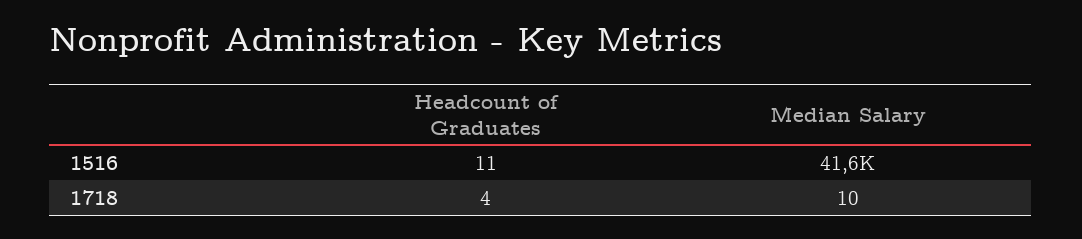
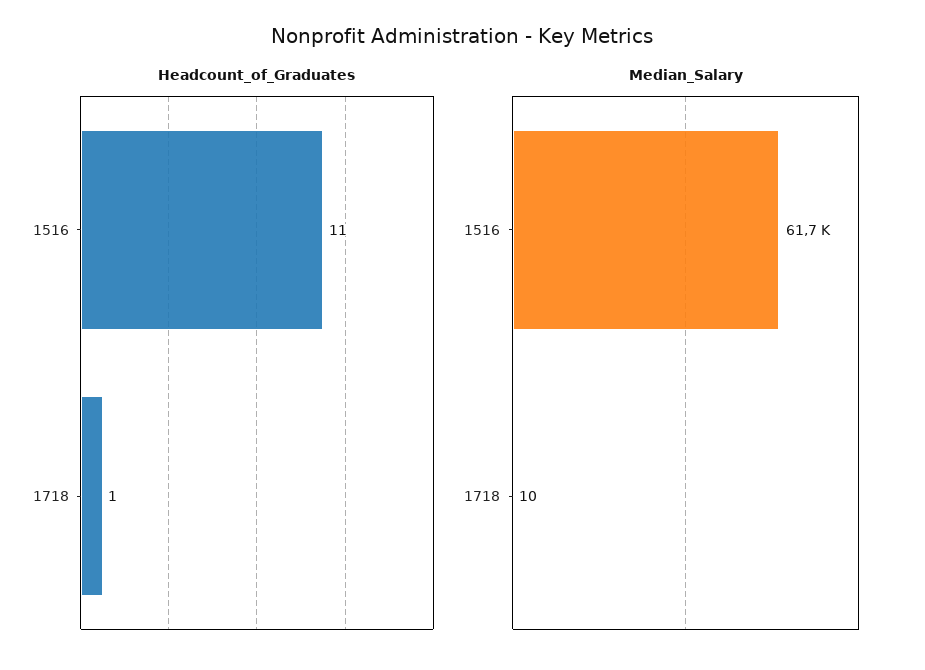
Median Salary, 1516: 41600 -> 61700
Headcount of Graduates, 1718: 4 -> 1

